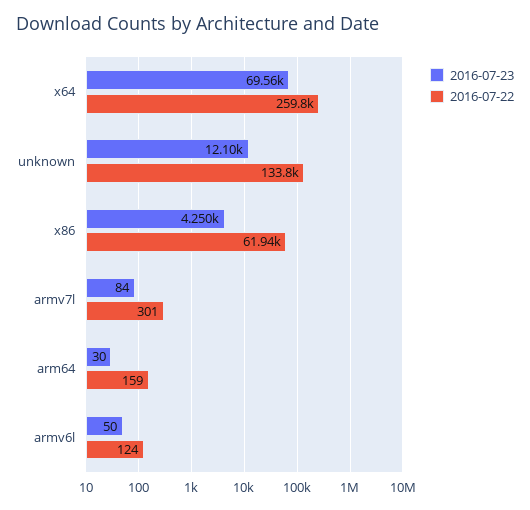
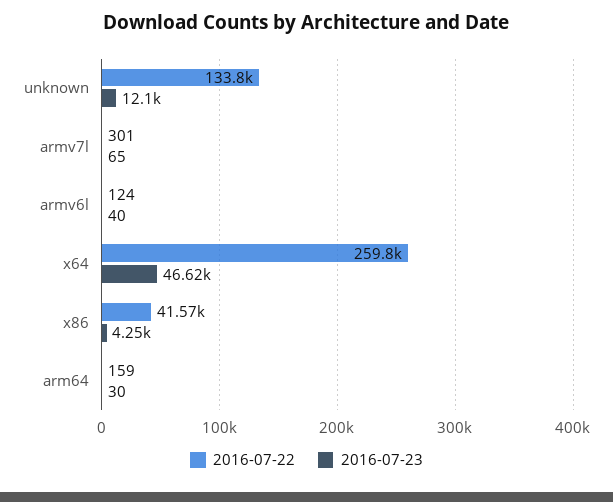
2016-07-23, x64: 69560 -> 46620
2016-07-22, x86: 61940 -> 41570
2016-07-23, armv7l: 84 -> 65
2016-07-23, armv6l: 50 -> 40

